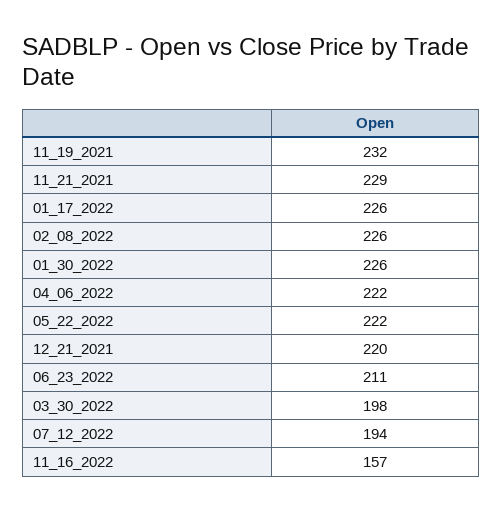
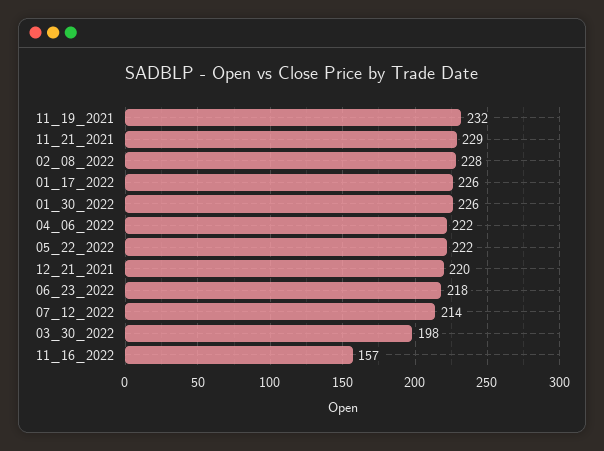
02_08_2022: 226 -> 228
06_23_2022: 211 -> 218
07_12_2022: 194 -> 214

